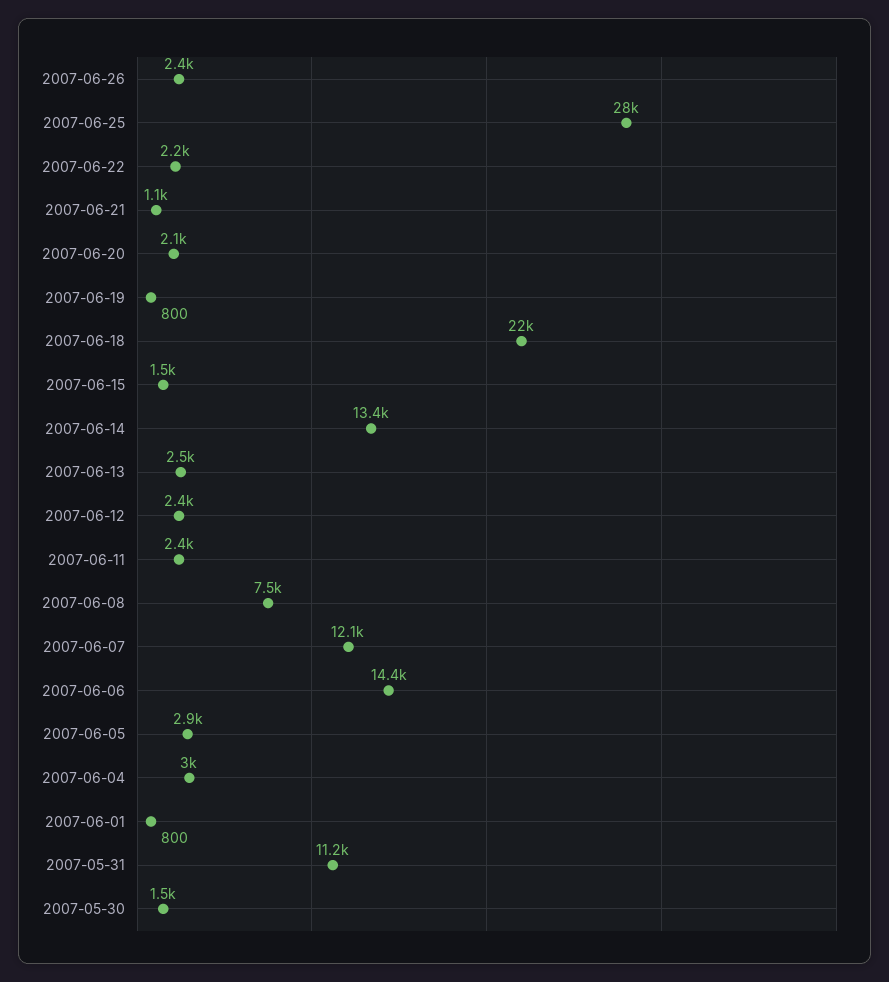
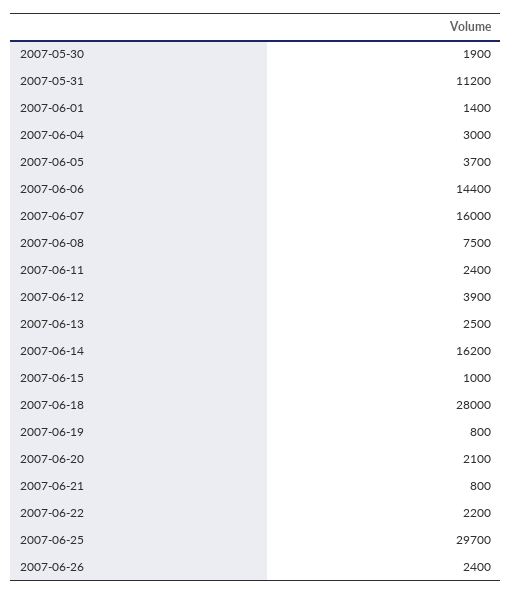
2007-06-25: 28000 -> 29700
2007-06-21: 1100 -> 800
2007-06-18: 22000 -> 28000
2007-06-15: 1500 -> 1000
2007-06-14: 13400 -> 16200
2007-06-12: 2400 -> 3900
2007-06-07: 12100 -> 16000
2007-06-05: 2900 -> 3700
2007-06-01: 800 -> 1400
2007-05-30: 1500 -> 1900

